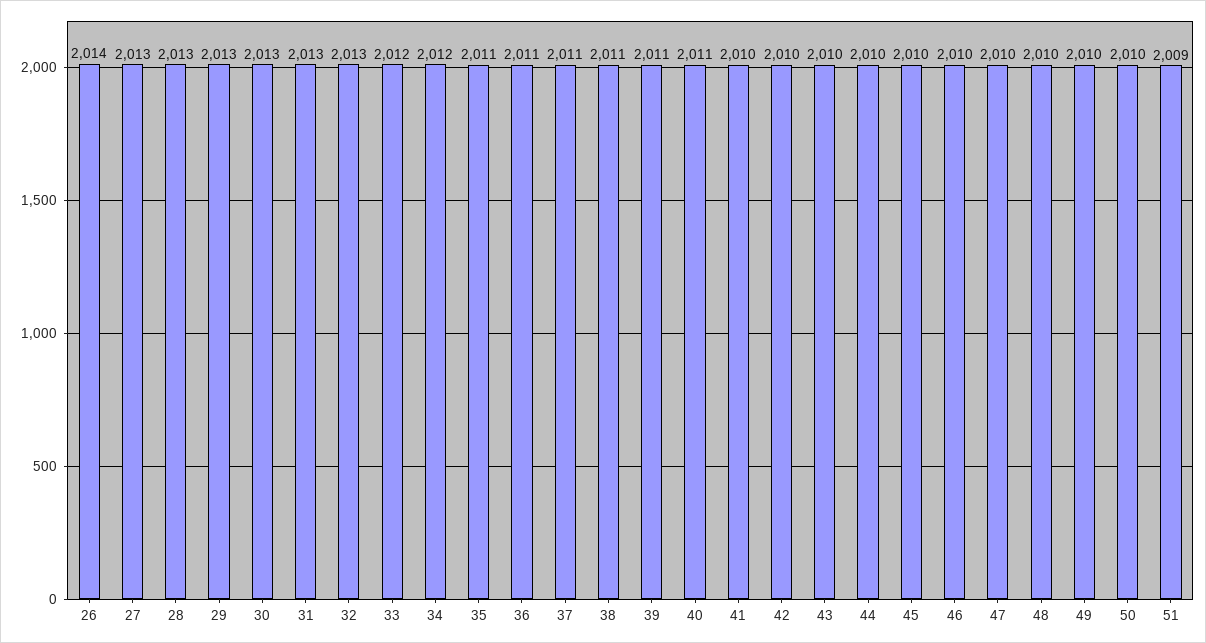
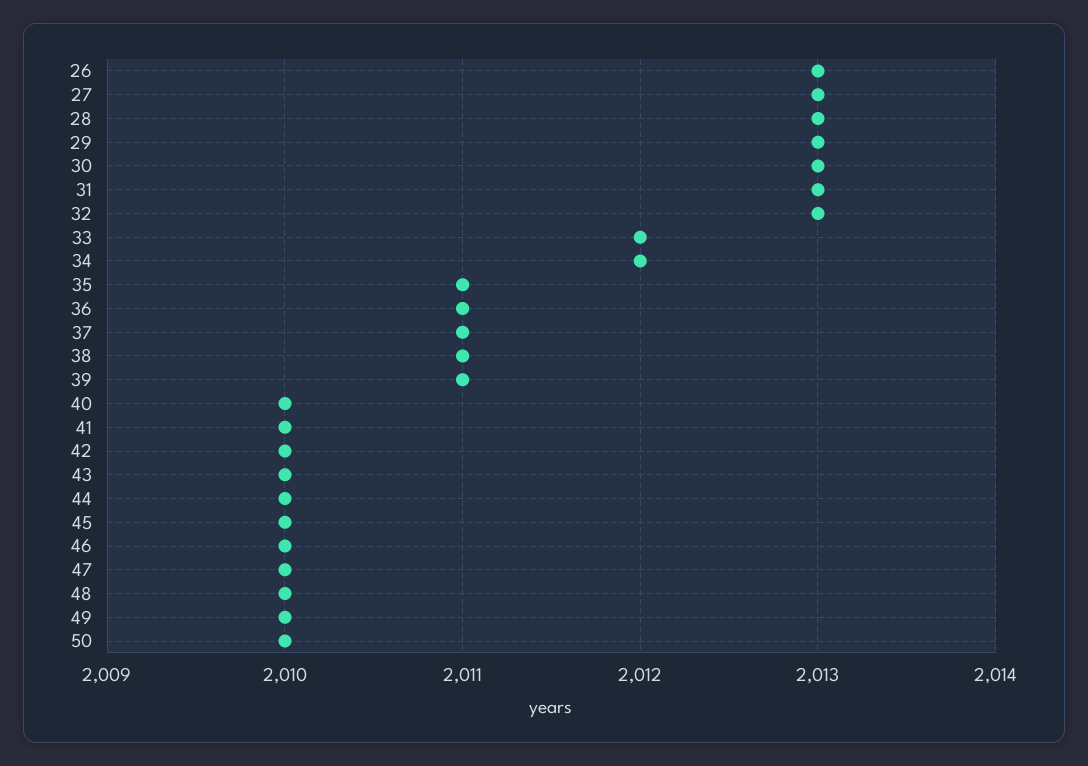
26: 2014 -> 2013
40: 2011 -> 2010
51: 2009 -> none

